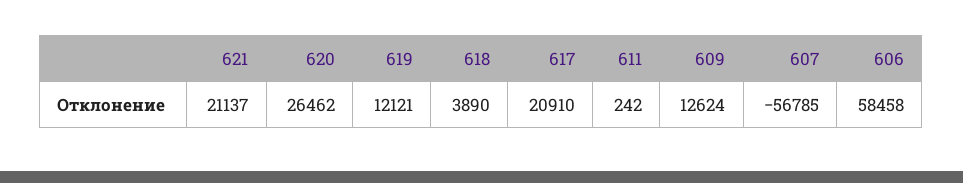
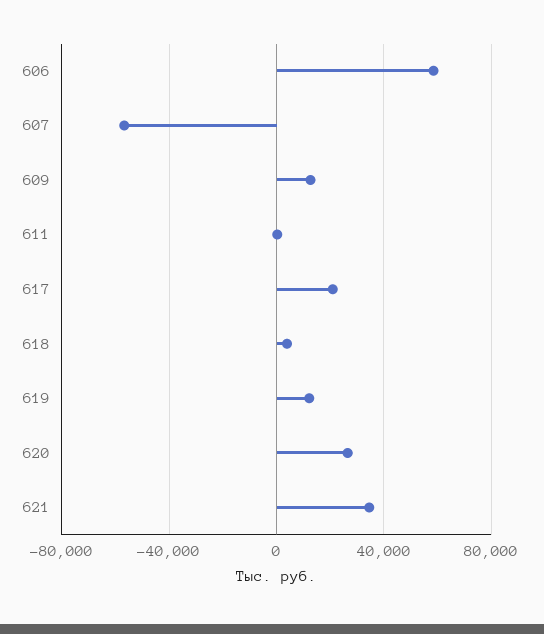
621: 21137 -> 35000

